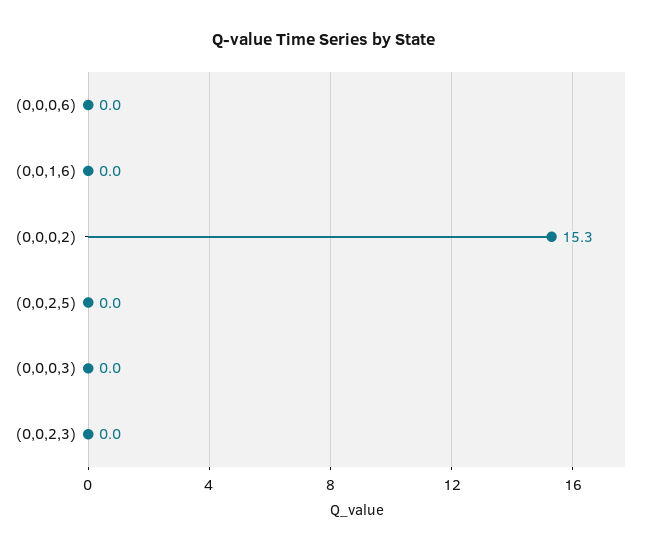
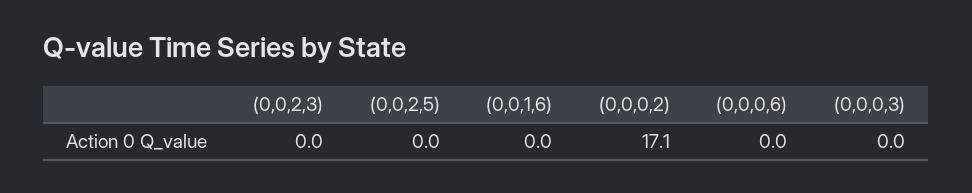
(0,0,0,2): 15.3 -> 17.1

